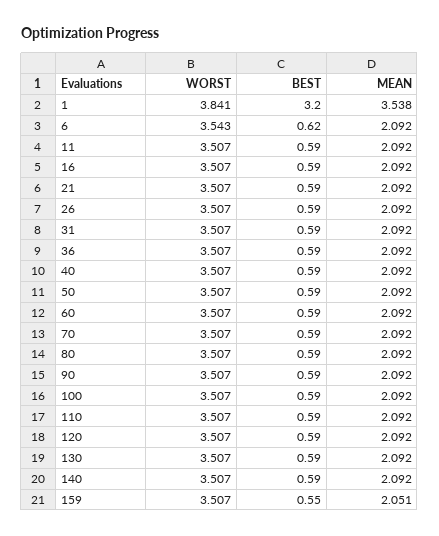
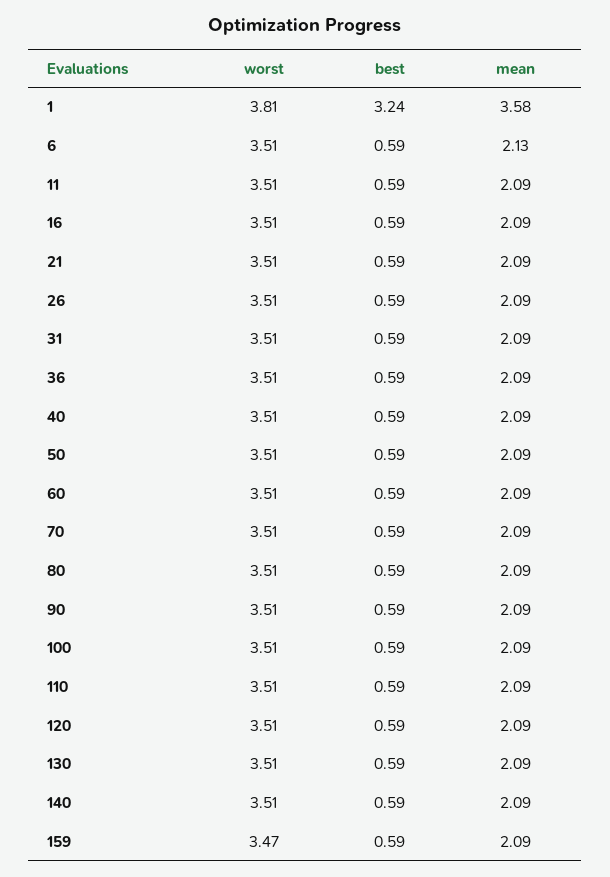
WORST, 1: 3.841 -> 3.81
BEST, 1: 3.2 -> 3.24
MEAN, 1: 3.538 -> 3.58
WORST, 6: 3.543 -> 3.51
BEST, 6: 0.62 -> 0.59
MEAN, 6: 2.092 -> 2.13
WORST, 159: 3.507 -> 3.47
BEST, 159: 0.55 -> 0.59
MEAN, 159: 2.051 -> 2.09

